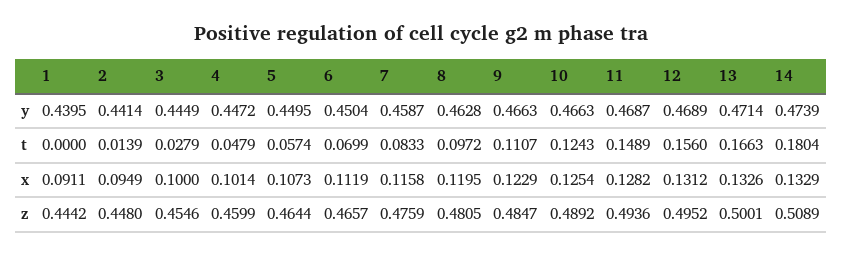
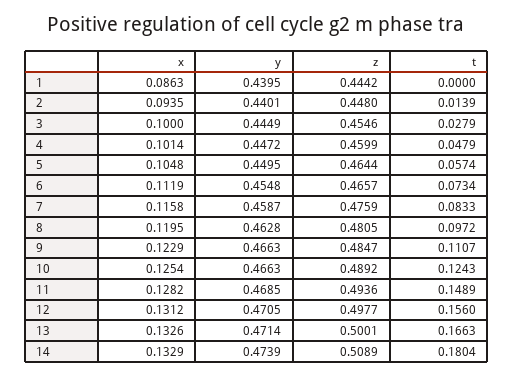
2, y: 0.4414 -> 0.4401
6, y: 0.4504 -> 0.4548
11, y: 0.4687 -> 0.4685
12, y: 0.4689 -> 0.4705
6, t: 0.0699 -> 0.0734
1, x: 0.0911 -> 0.0863
2, x: 0.0949 -> 0.0935
5, x: 0.1073 -> 0.1048
12, z: 0.4952 -> 0.4977

